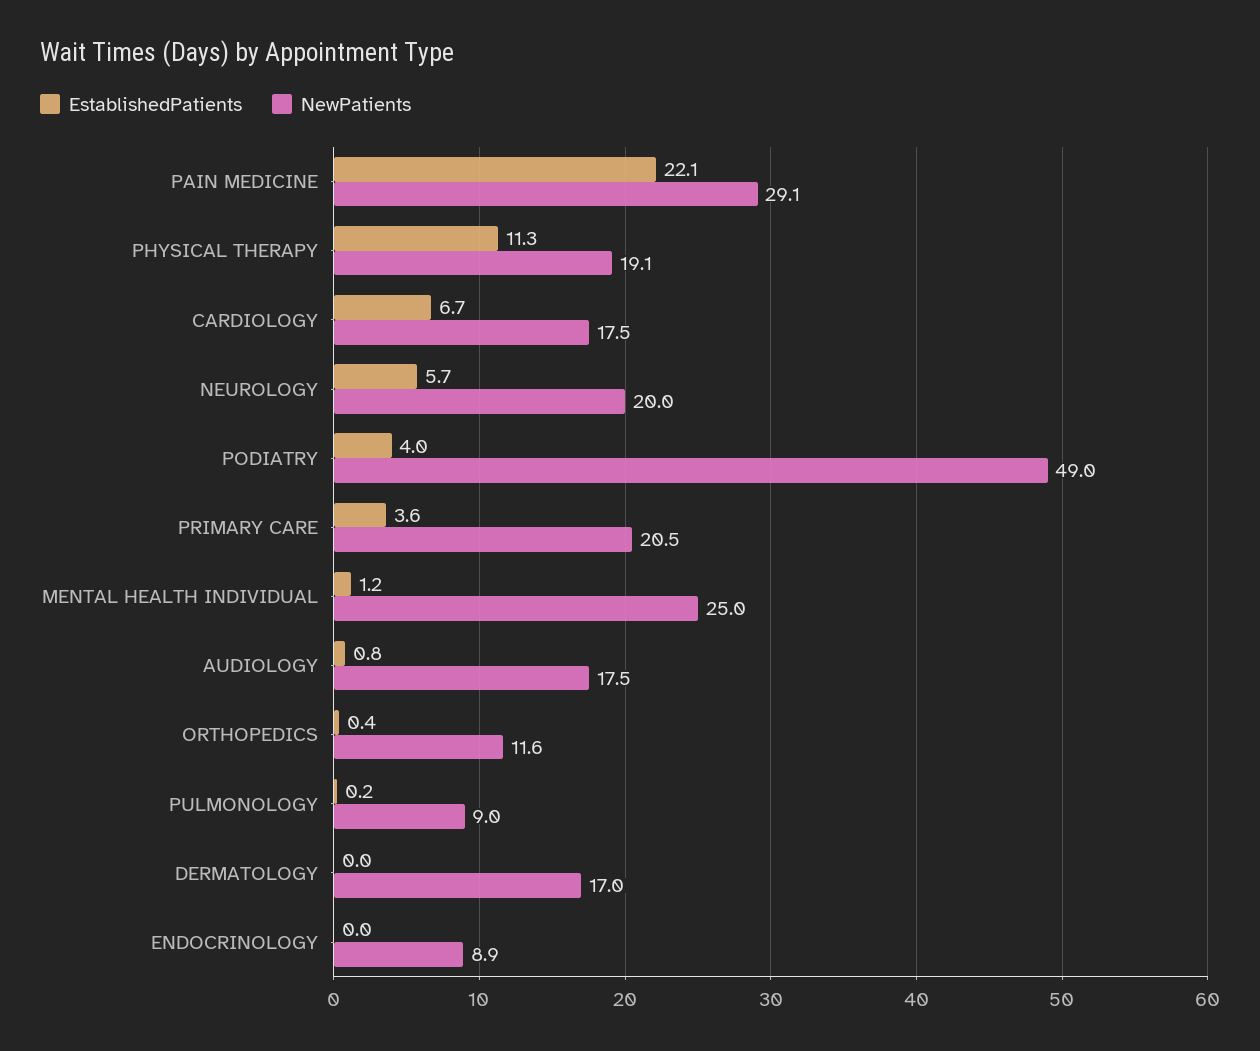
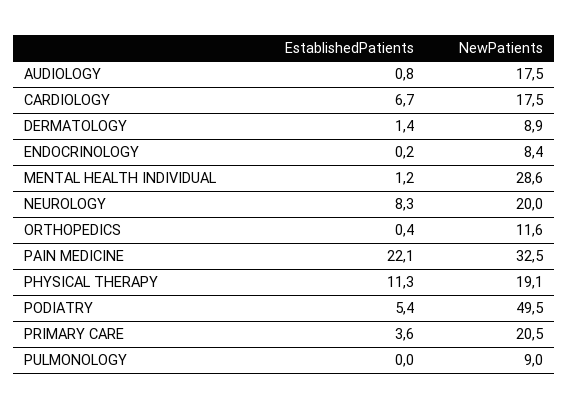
NewPatients, PAIN MEDICINE: 29.1 -> 32.5
EstablishedPatients, NEUROLOGY: 5.7 -> 8.3
EstablishedPatients, PODIATRY: 4 -> 5.4
NewPatients, PODIATRY: 49 -> 49.5
NewPatients, MENTAL HEALTH INDIVIDUAL: 25 -> 28.6
EstablishedPatients, PULMONOLOGY: 0.2 -> 0
EstablishedPatients, DERMATOLOGY: 0 -> 1.4
NewPatients, DERMATOLOGY: 17 -> 8.9
EstablishedPatients, ENDOCRINOLOGY: 0 -> 0.2
NewPatients, ENDOCRINOLOGY: 8.9 -> 8.4

